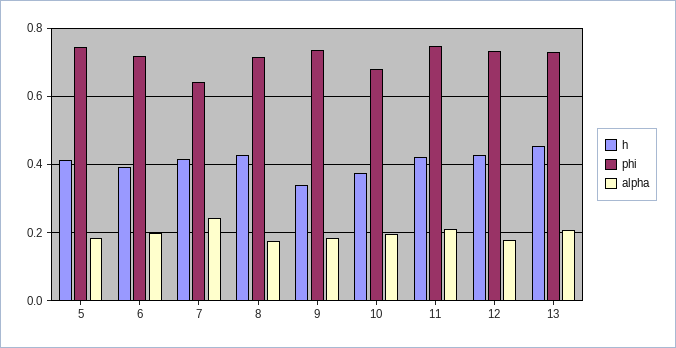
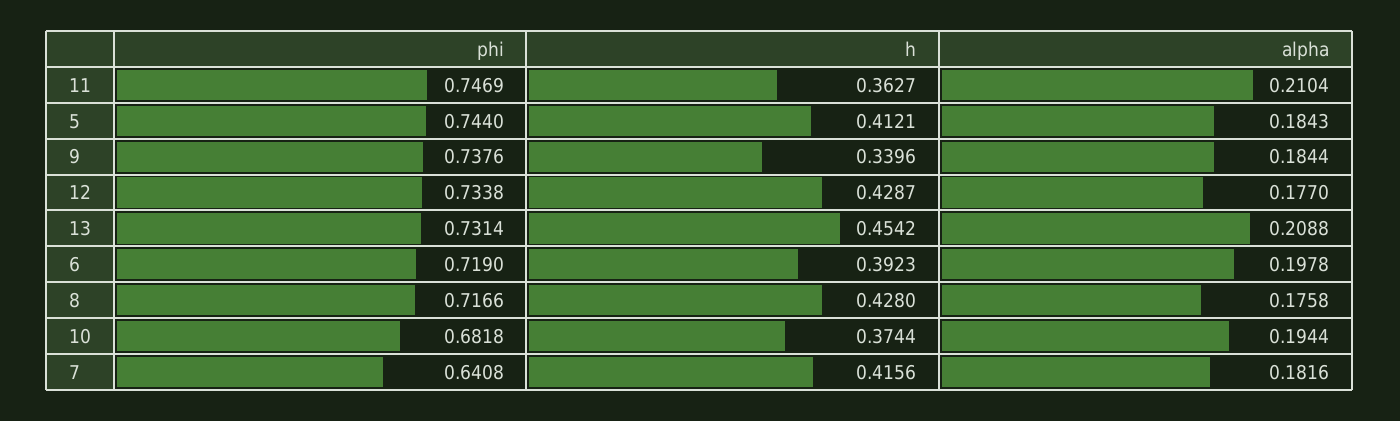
alpha, 7: 0.24 -> 0.1816
h, 11: 0.42 -> 0.3627

